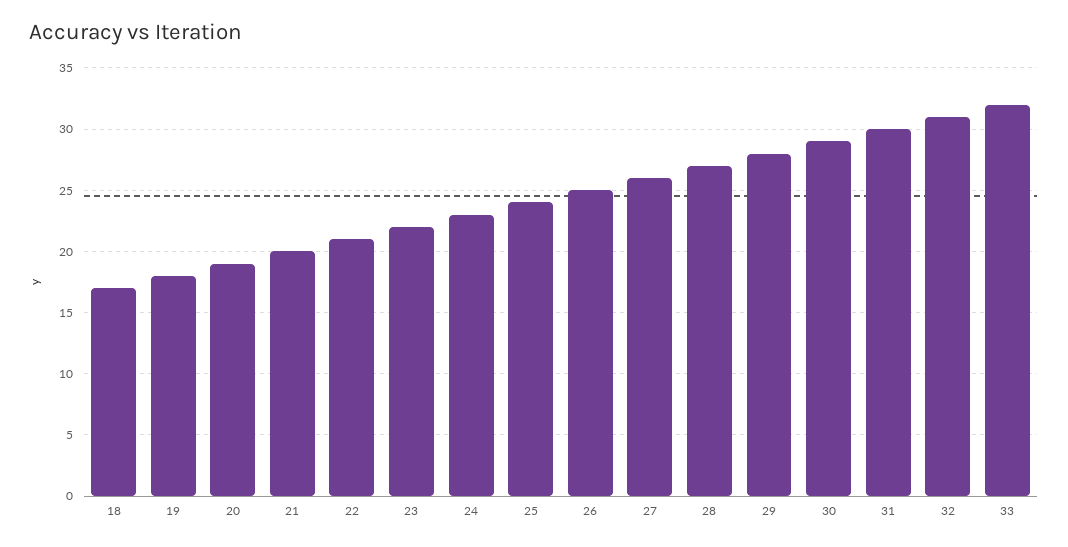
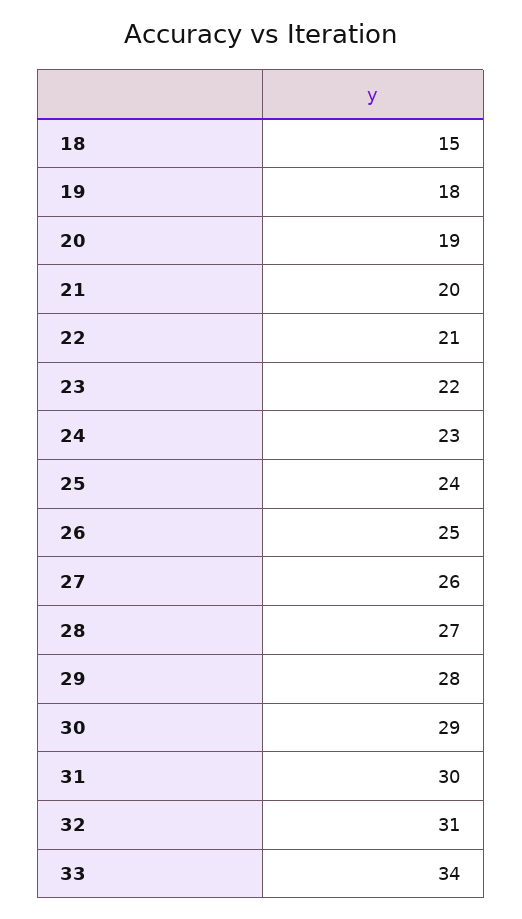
18: 17 -> 15
33: 32 -> 34

